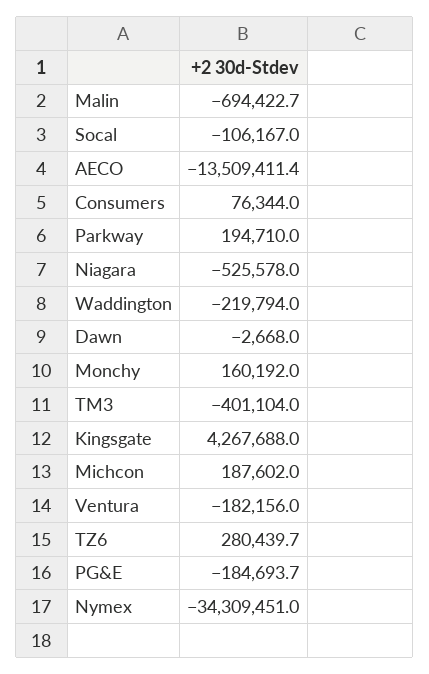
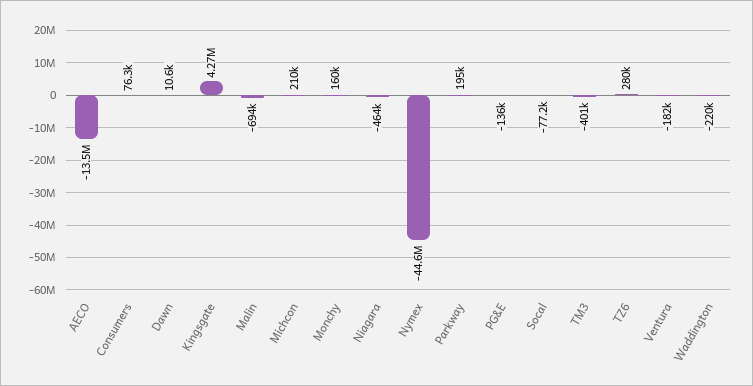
Socal: -106167 -> -77200
Niagara: -525578 -> -464000
Dawn: -2668 -> 10600
Michcon: 187602 -> 210000
PG&E: -184693.7 -> -136000
Nymex: -34309451 -> -44600000

